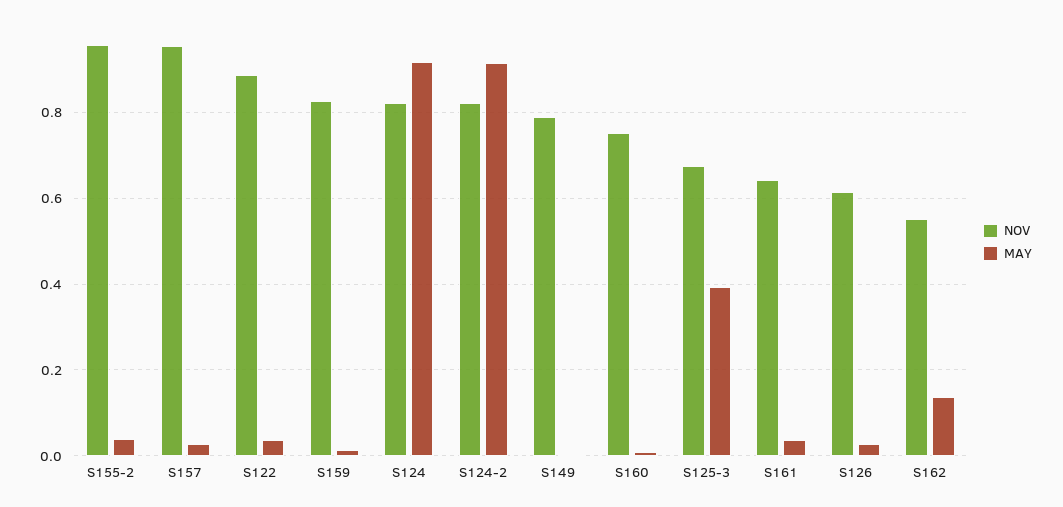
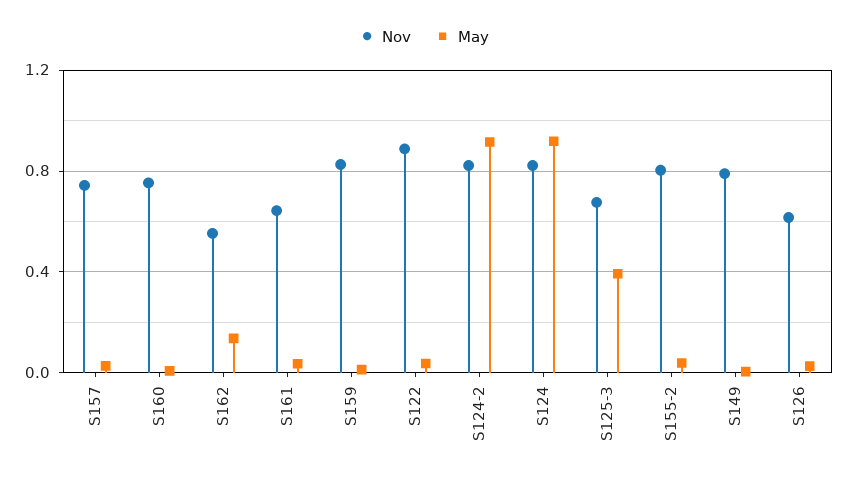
NOV, S155-2: 0.96 -> 0.8
NOV, S157: 0.96 -> 0.75

